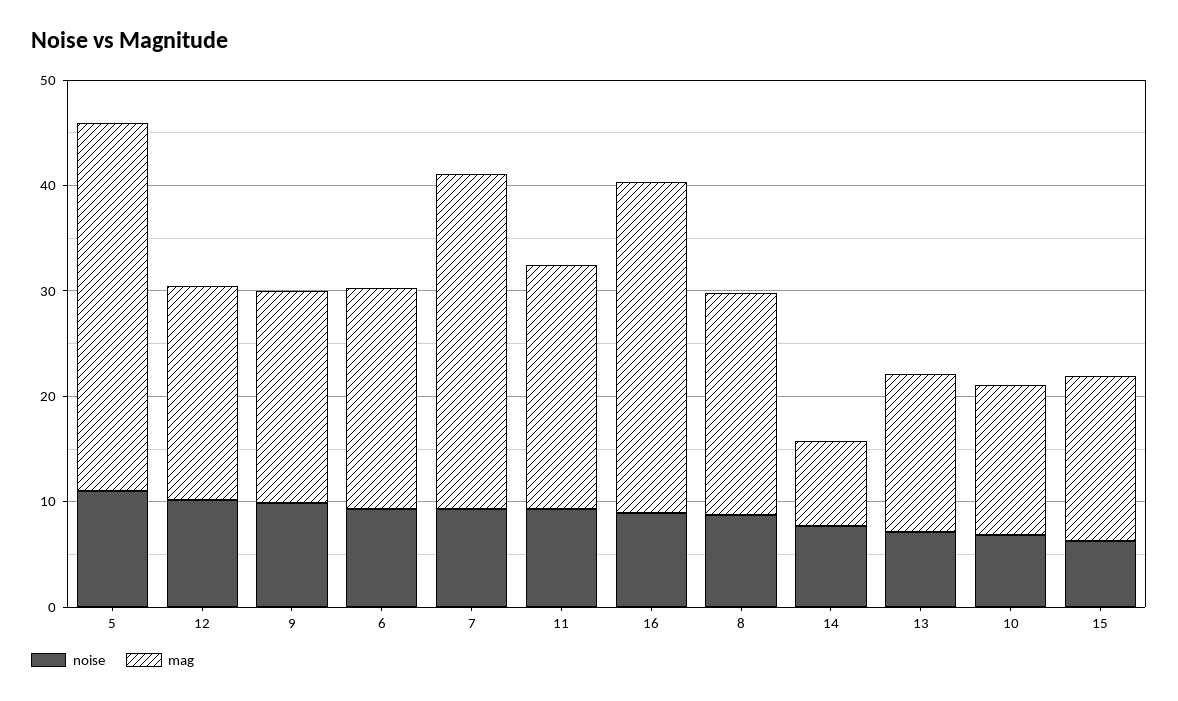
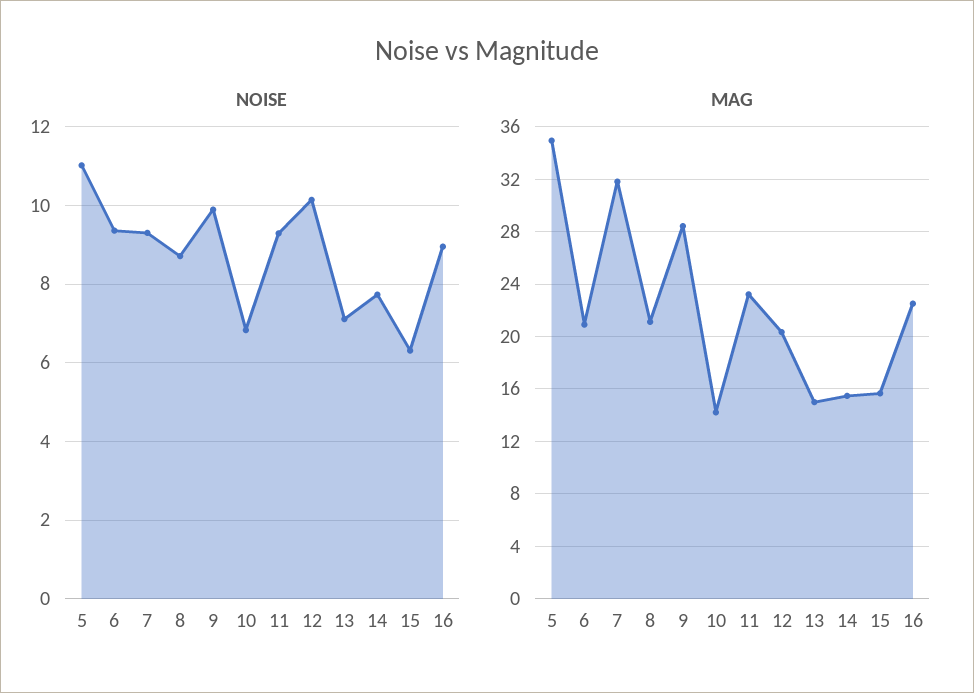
mag, 9: 20 -> 28.5
mag, 16: 32 -> 22.5
mag, 14: 8 -> 15.5

